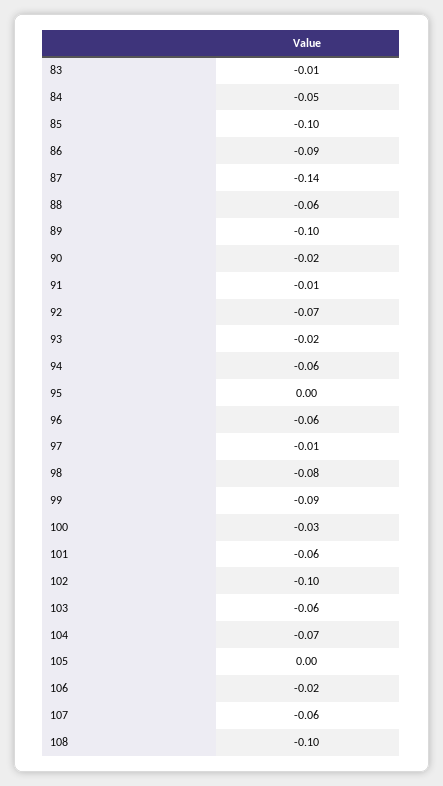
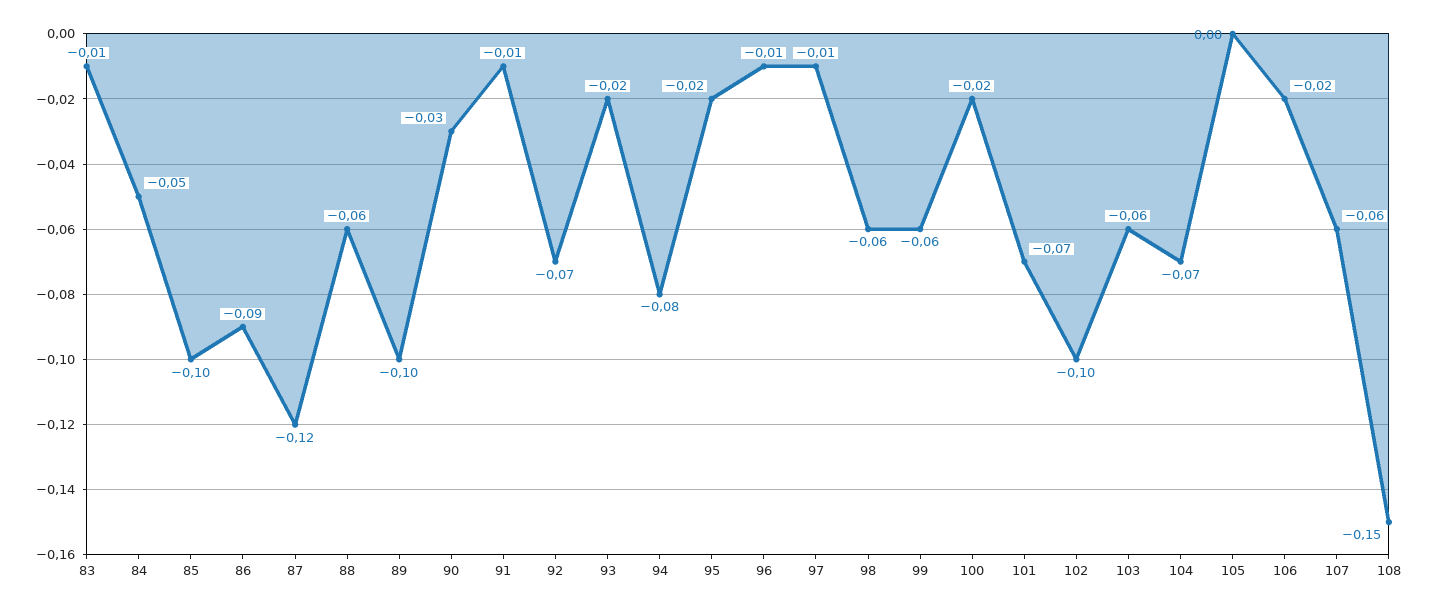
87: -0.14 -> -0.12
90: -0.02 -> -0.03
94: -0.06 -> -0.08
95: 0 -> -0.02
96: -0.06 -> -0.01
98: -0.08 -> -0.06
99: -0.09 -> -0.06
100: -0.03 -> -0.02
101: -0.06 -> -0.07
108: -0.1 -> -0.15

